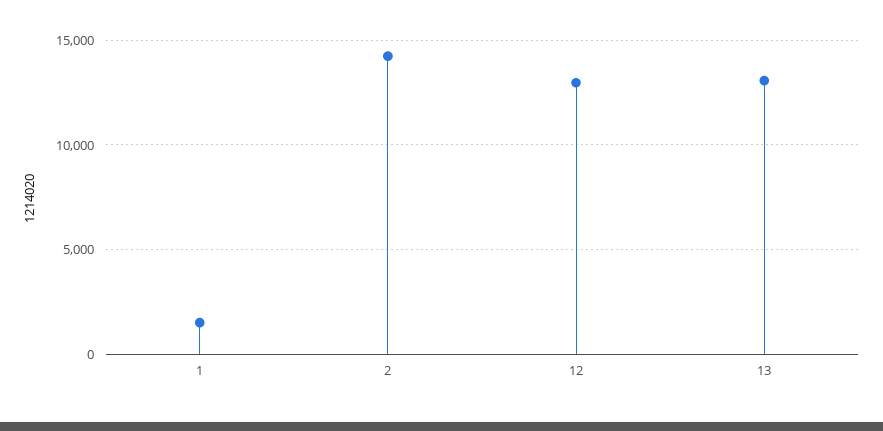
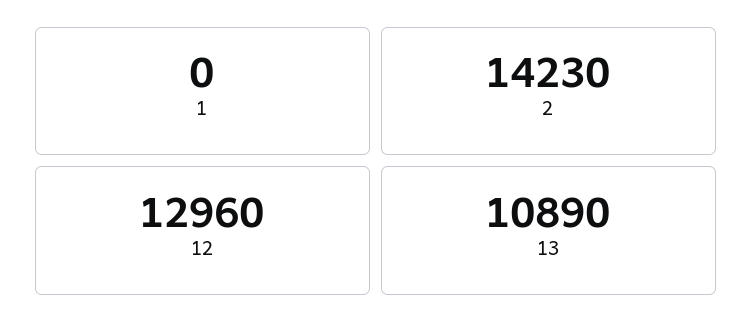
1: 1500 -> 0
13: 13000 -> 10890

